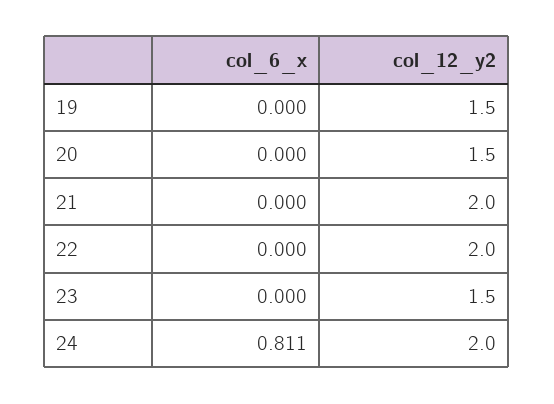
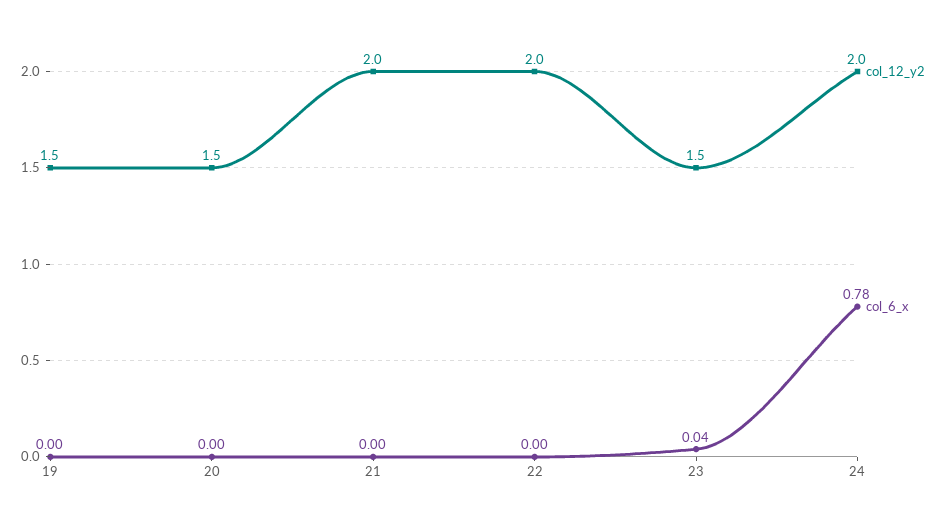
col_6_x, 23: 0 -> 0.04
col_6_x, 24: 0.811 -> 0.78

